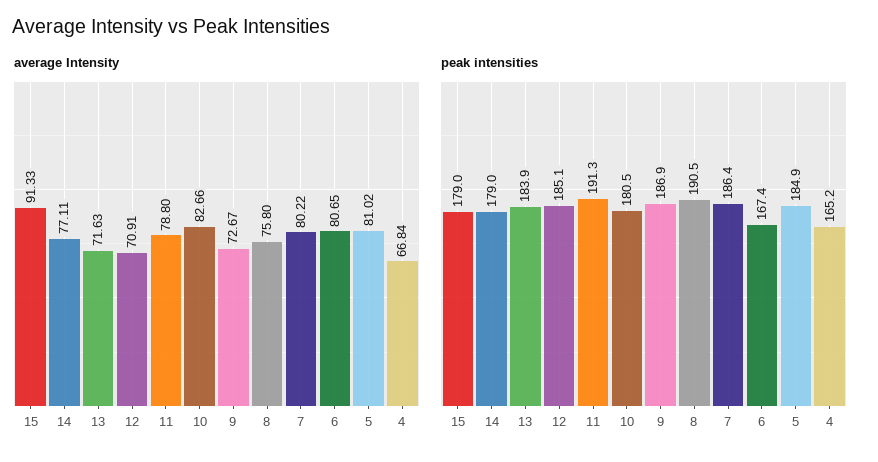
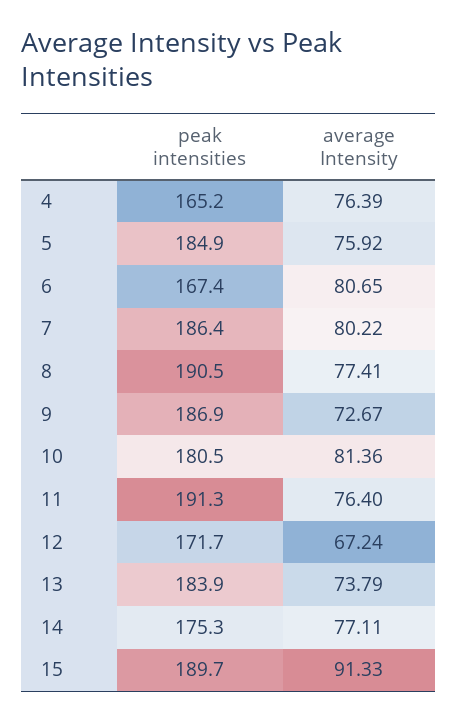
average Intensity, 13: 71.63 -> 73.79
average Intensity, 12: 70.91 -> 67.24
average Intensity, 11: 78.8 -> 76.4
average Intensity, 10: 82.66 -> 81.36
average Intensity, 8: 75.8 -> 77.41
average Intensity, 5: 81.02 -> 75.92
average Intensity, 4: 66.84 -> 76.39
peak intensities, 15: 179 -> 189.7
peak intensities, 14: 179 -> 175.3
peak intensities, 12: 185.1 -> 171.7

